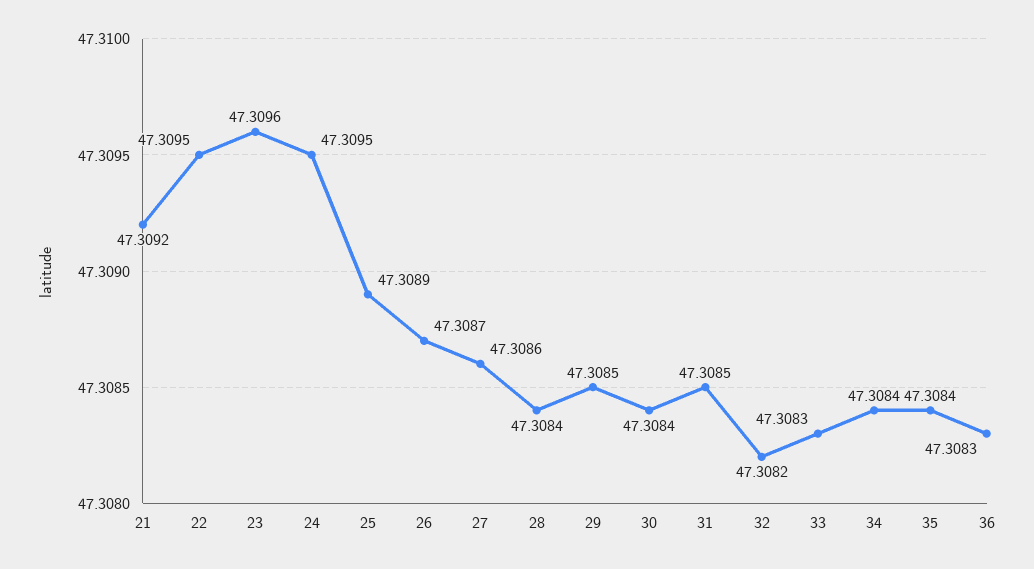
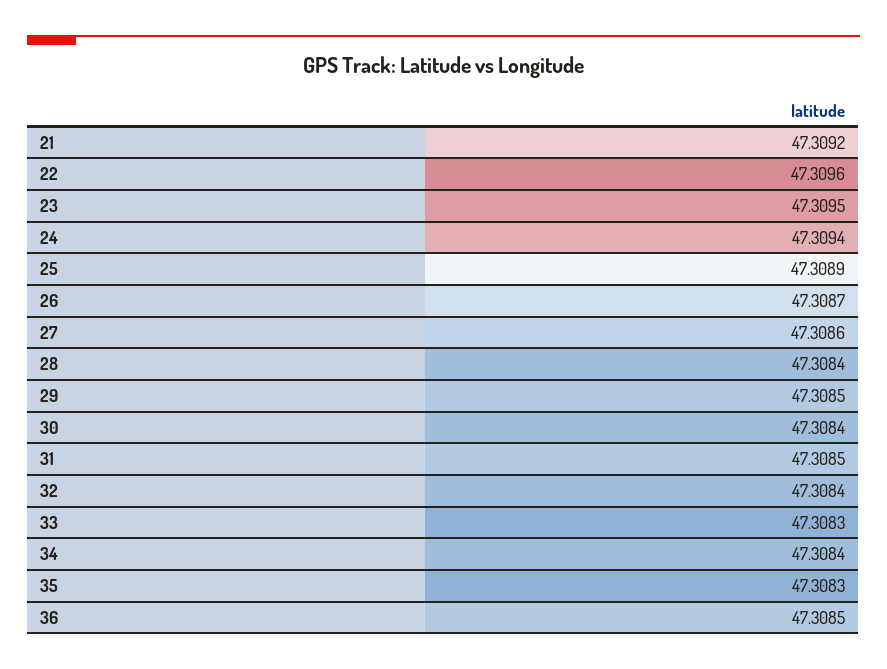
22: 47.3095 -> 47.3096
23: 47.3096 -> 47.3095
24: 47.3095 -> 47.3094
32: 47.3082 -> 47.3084
35: 47.3084 -> 47.3083
36: 47.3083 -> 47.3085

